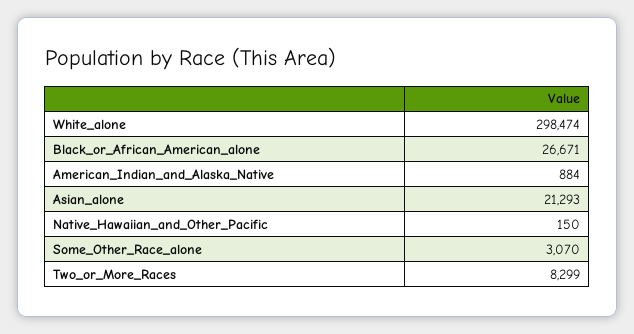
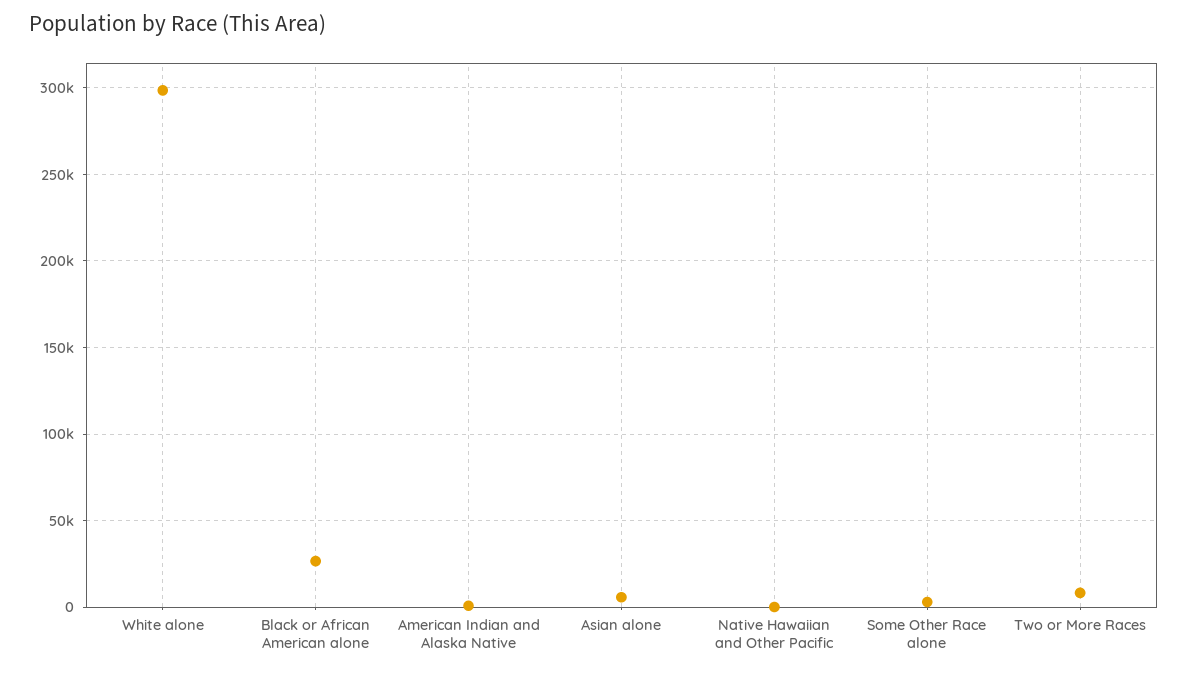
Asian_alone: 21293 -> 5000

